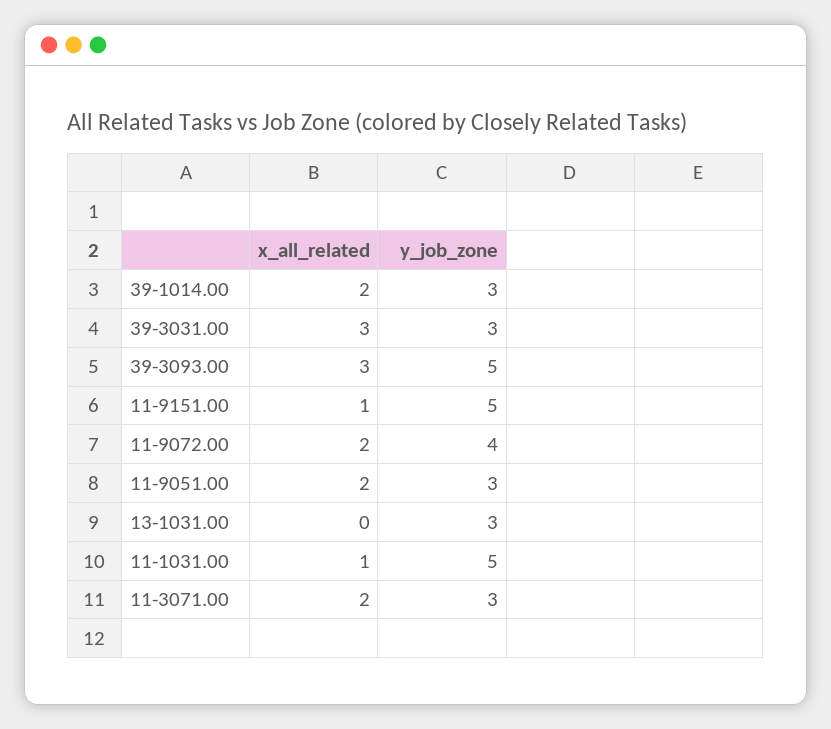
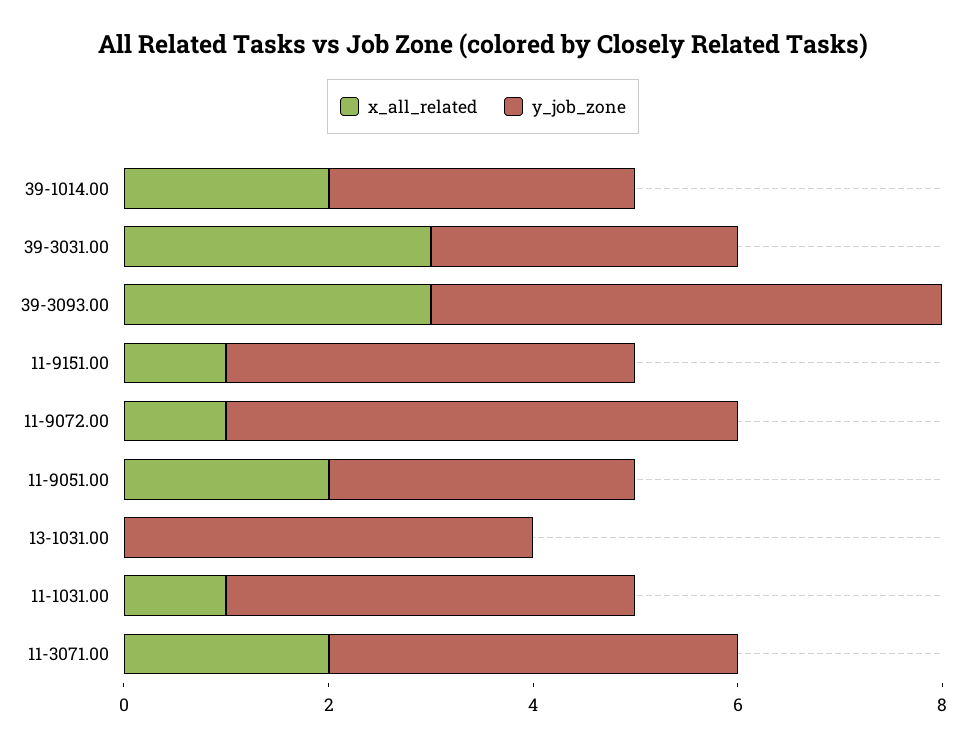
y_job_zone, 11-9151.00: 5 -> 4
x_all_related, 11-9072.00: 2 -> 1
y_job_zone, 11-9072.00: 4 -> 5
y_job_zone, 13-1031.00: 3 -> 4
y_job_zone, 11-1031.00: 5 -> 4
y_job_zone, 11-3071.00: 3 -> 4

